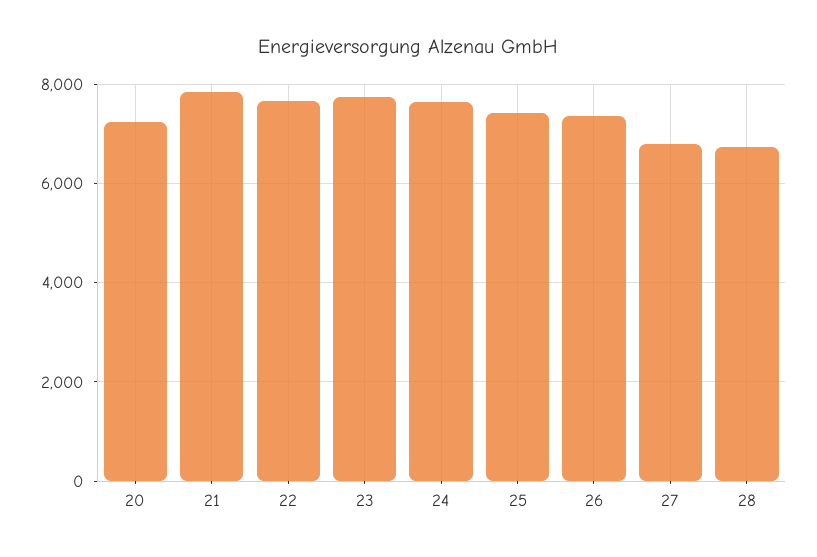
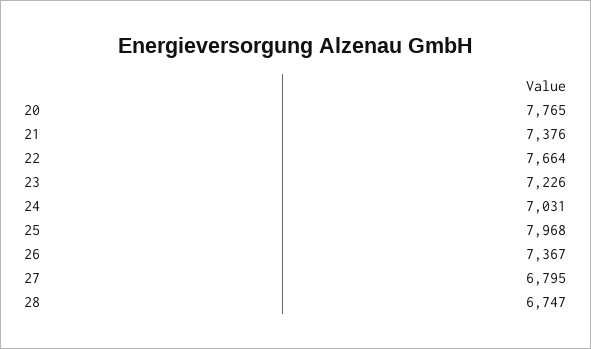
20: 7200 -> 7765
21: 7800 -> 7376
23: 7800 -> 7226
24: 7600 -> 7031
25: 7400 -> 7968

